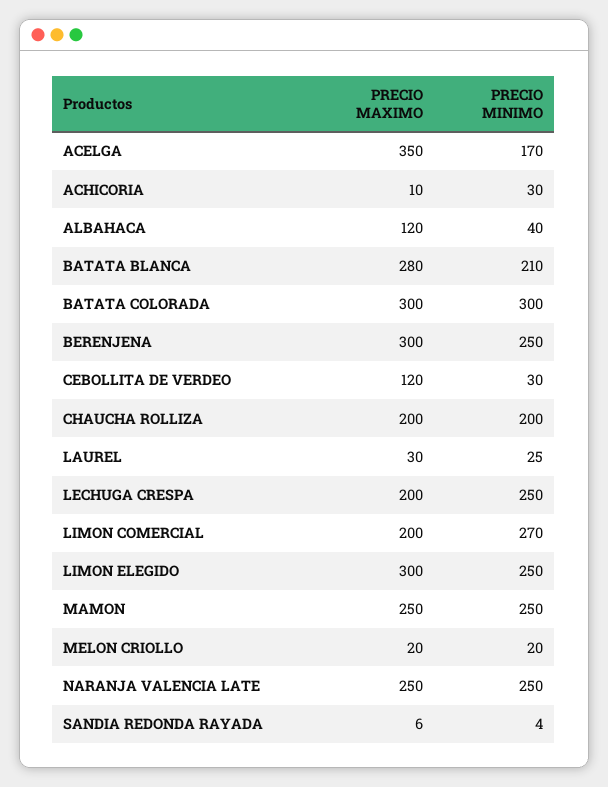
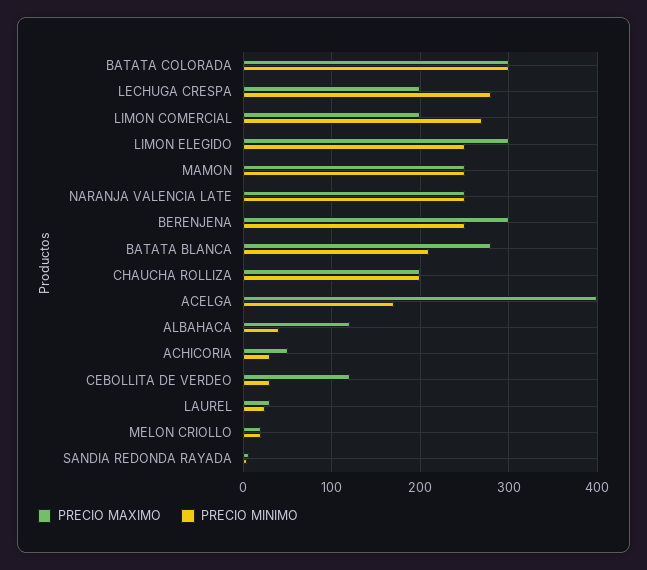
PRECIO MAXIMO, ACELGA: 350 -> 400
PRECIO MAXIMO, ACHICORIA: 10 -> 50
PRECIO MINIMO, LECHUGA CRESPA: 250 -> 280

